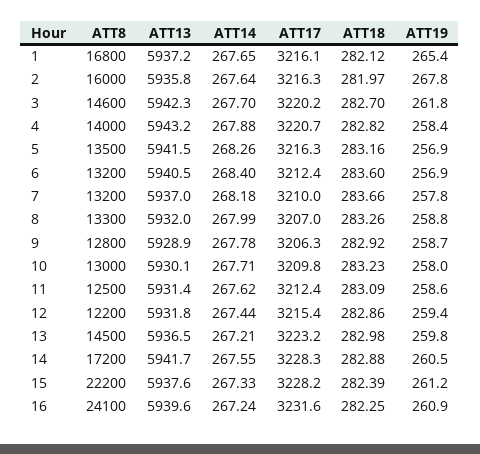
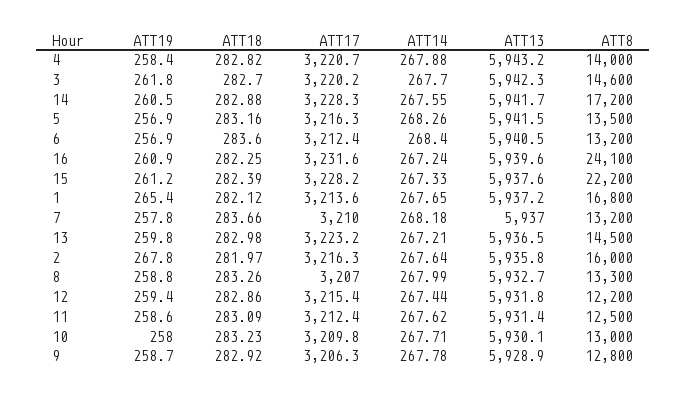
ATT17, 1: 3216.1 -> 3213.6
ATT13, 8: 5932 -> 5932.7

